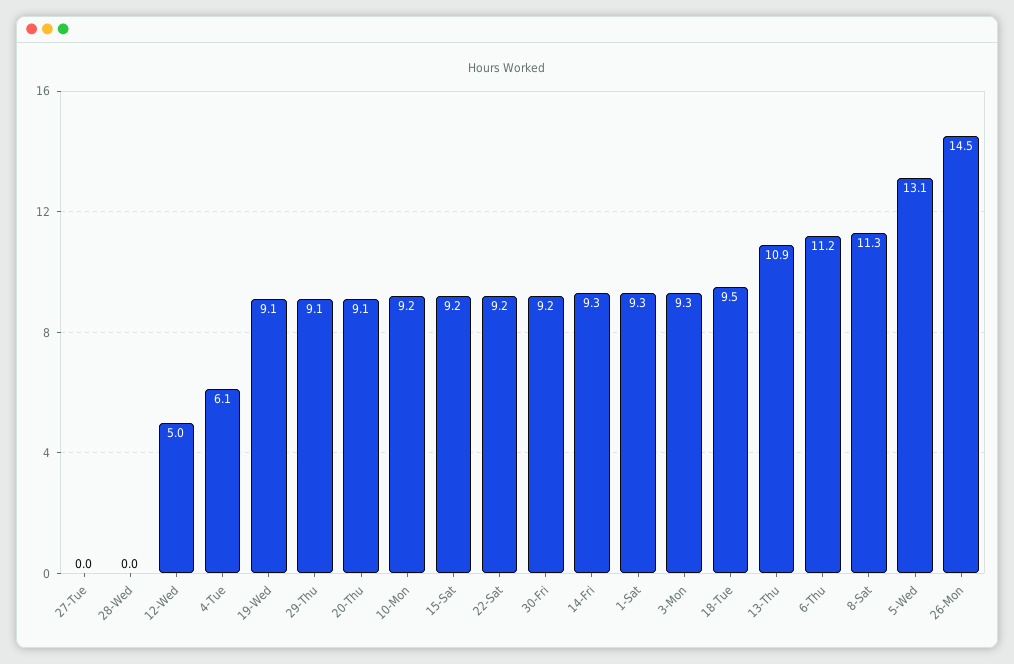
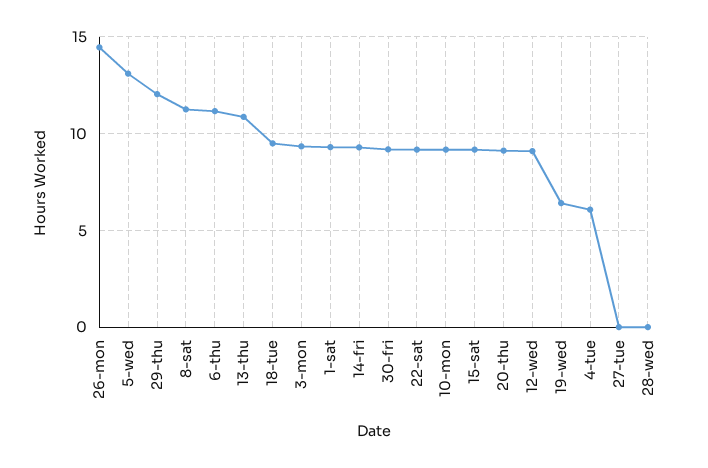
12-Wed: 5 -> 9
19-Wed: 9.1 -> 6.5
29-Thu: 9.1 -> 12

